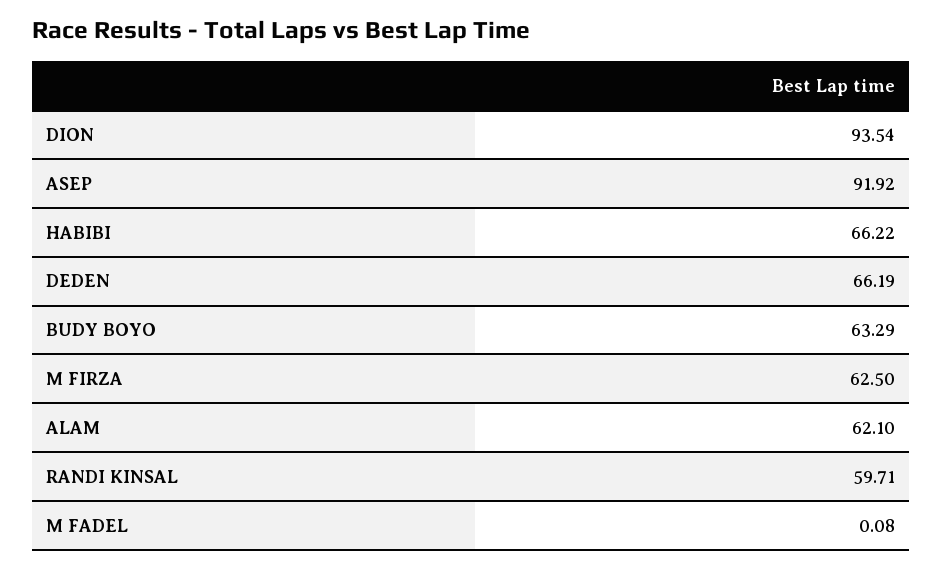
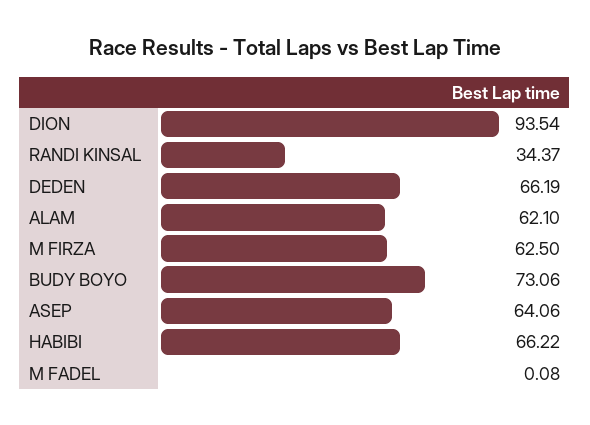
ASEP: 91.92 -> 64.06
BUDY BOYO: 63.29 -> 73.06
RANDI KINSAL: 59.71 -> 34.37

